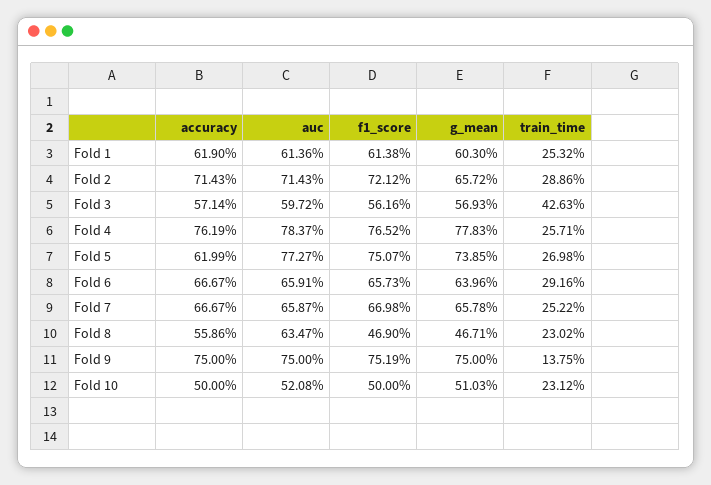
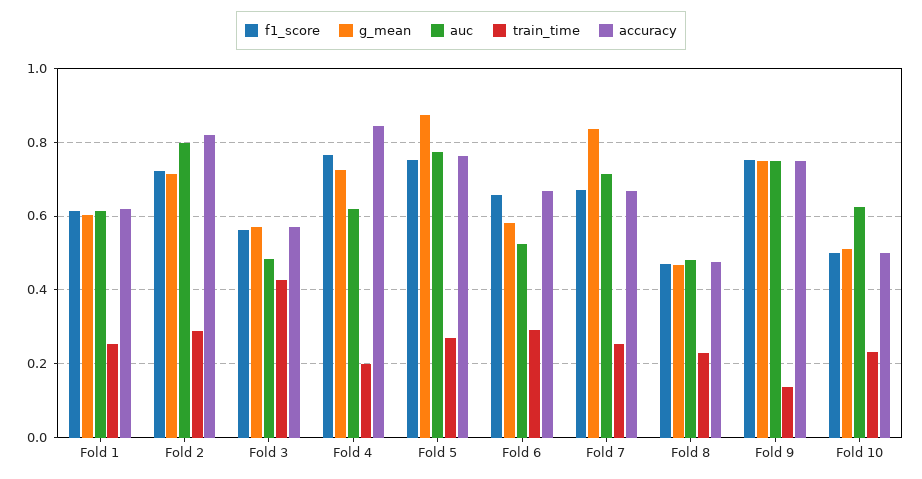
accuracy, Fold 2: 0.7143 -> 0.82
auc, Fold 2: 0.7143 -> 0.8
g_mean, Fold 2: 0.6572 -> 0.72
auc, Fold 3: 0.5972 -> 0.48
accuracy, Fold 4: 0.7619 -> 0.84
auc, Fold 4: 0.7837 -> 0.62
g_mean, Fold 4: 0.7783 -> 0.72
train_time, Fold 4: 0.2571 -> 0.2
accuracy, Fold 5: 0.6199 -> 0.76
g_mean, Fold 5: 0.7385 -> 0.88
auc, Fold 6: 0.6591 -> 0.52
g_mean, Fold 6: 0.6396 -> 0.58
auc, Fold 7: 0.6587 -> 0.72
g_mean, Fold 7: 0.6578 -> 0.84
accuracy, Fold 8: 0.5586 -> 0.48
auc, Fold 8: 0.6347 -> 0.48
auc, Fold 10: 0.5208 -> 0.62

